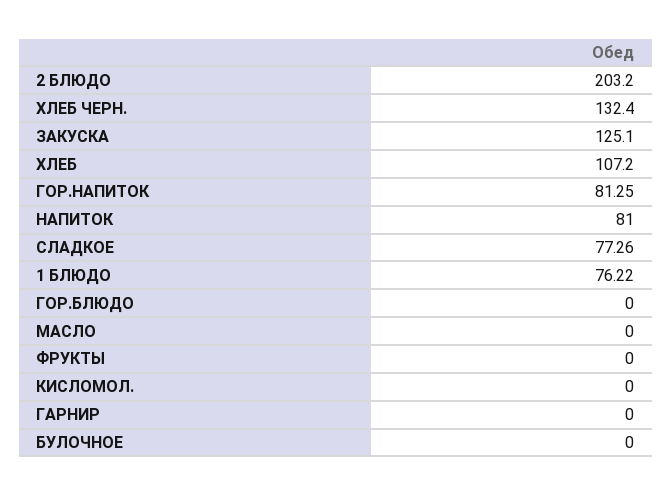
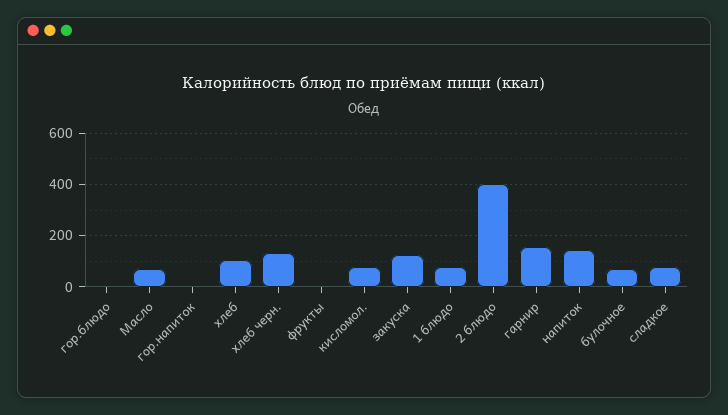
2 БЛЮДО: 203.2 -> 400
ГОР.НАПИТОК: 81.25 -> 0
НАПИТОК: 81 -> 150
МАСЛО: 0 -> 75
КИСЛОМОЛ.: 0 -> 75
ГАРНИР: 0 -> 150
БУЛОЧНОЕ: 0 -> 75

